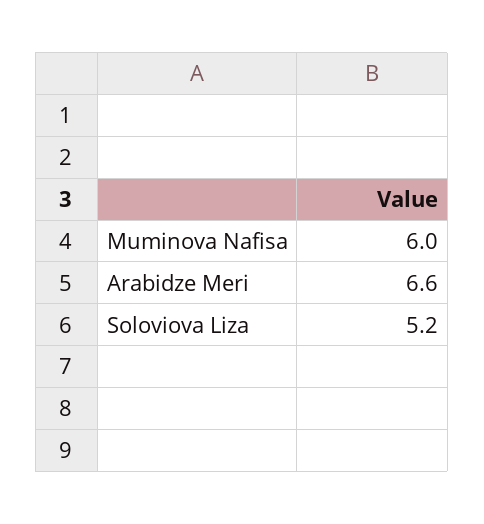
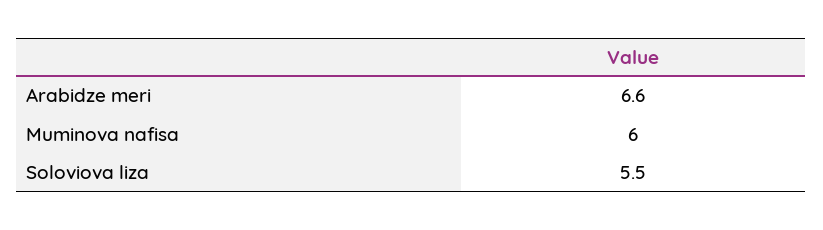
Soloviova Liza: 5.2 -> 5.5

